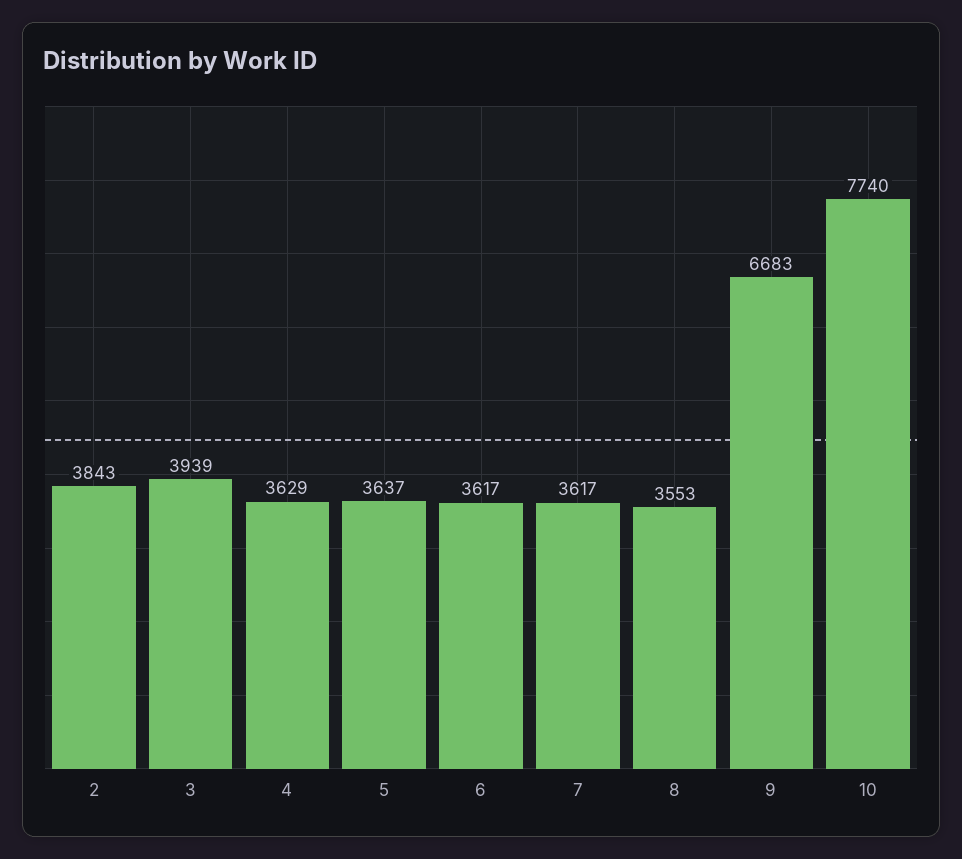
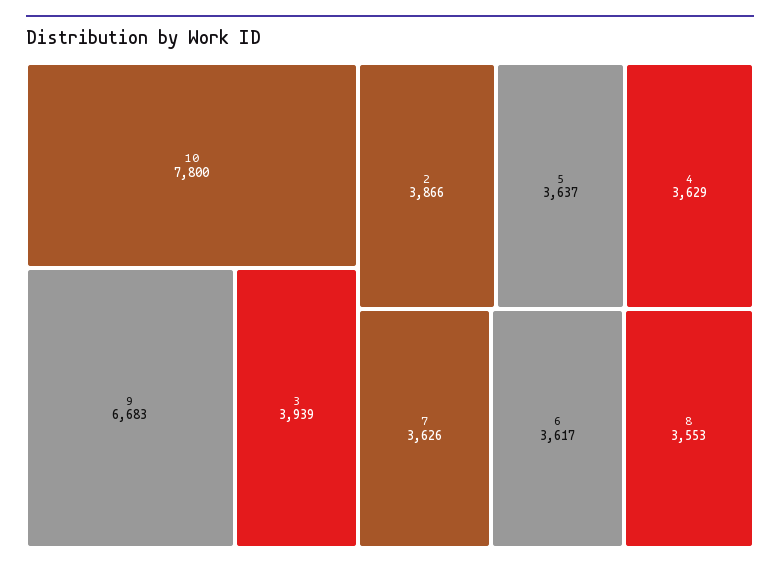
2: 3843 -> 3866
7: 3617 -> 3626
10: 7740 -> 7800

